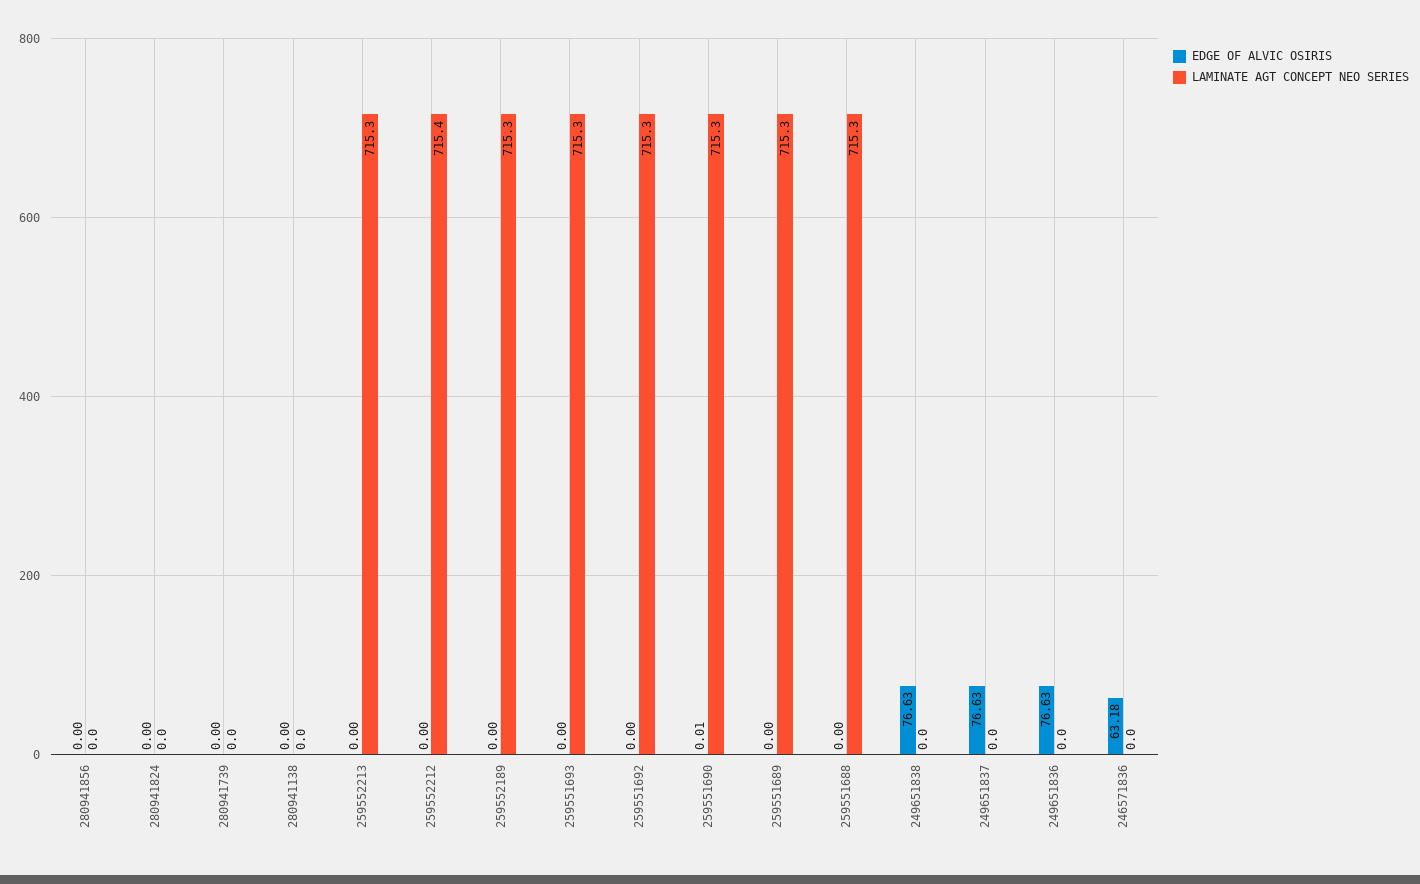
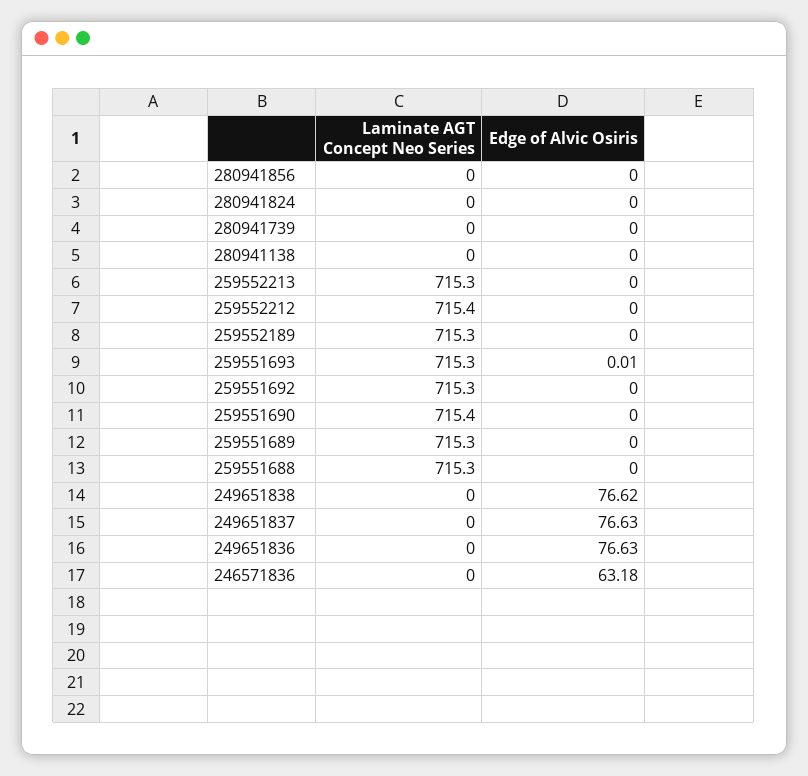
EDGE OF ALVIC OSIRIS, 259551693: 0 -> 0.01
EDGE OF ALVIC OSIRIS, 259551690: 0.01 -> 0
LAMINATE AGT CONCEPT NEO SERIES, 259551690: 715.3 -> 715.4
EDGE OF ALVIC OSIRIS, 249651838: 76.63 -> 76.62

